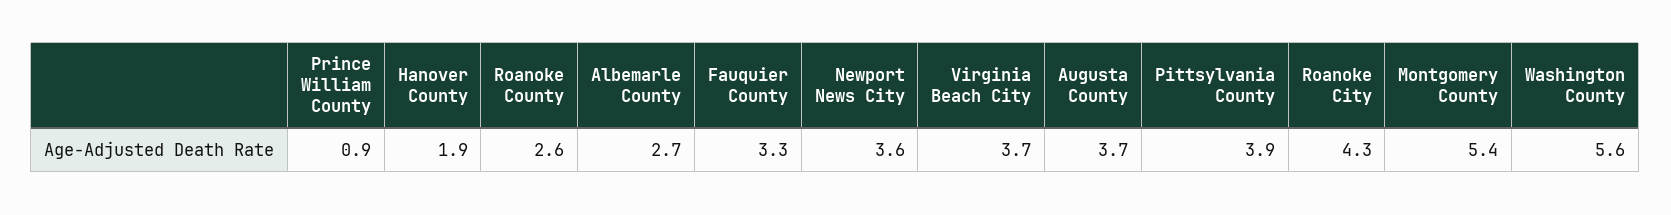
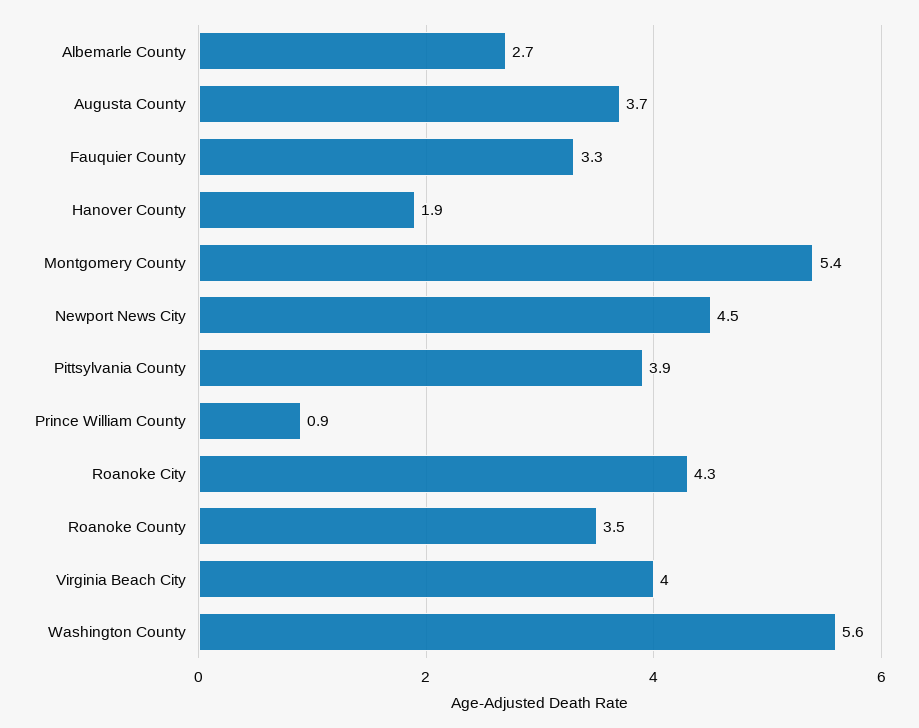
Roanoke County: 2.6 -> 3.5
Newport News City: 3.6 -> 4.5
Virginia Beach City: 3.7 -> 4

